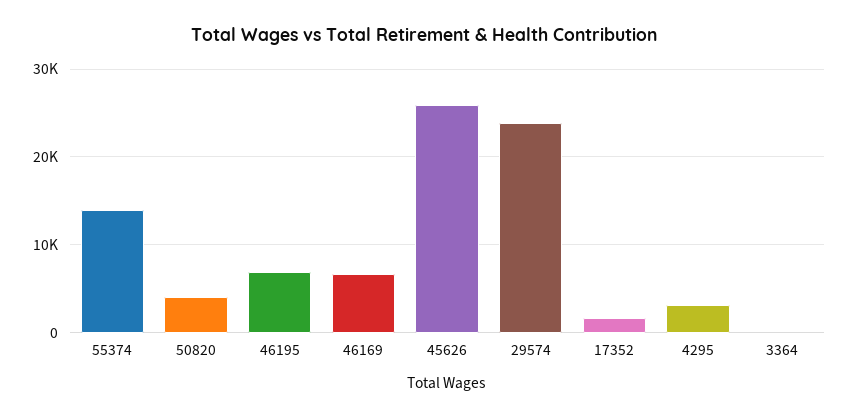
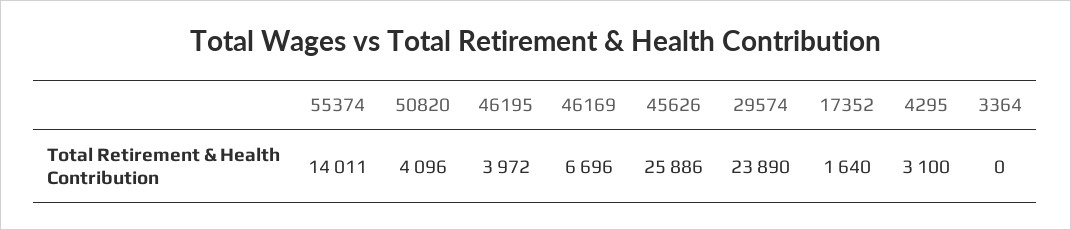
46195: 7000 -> 3972

